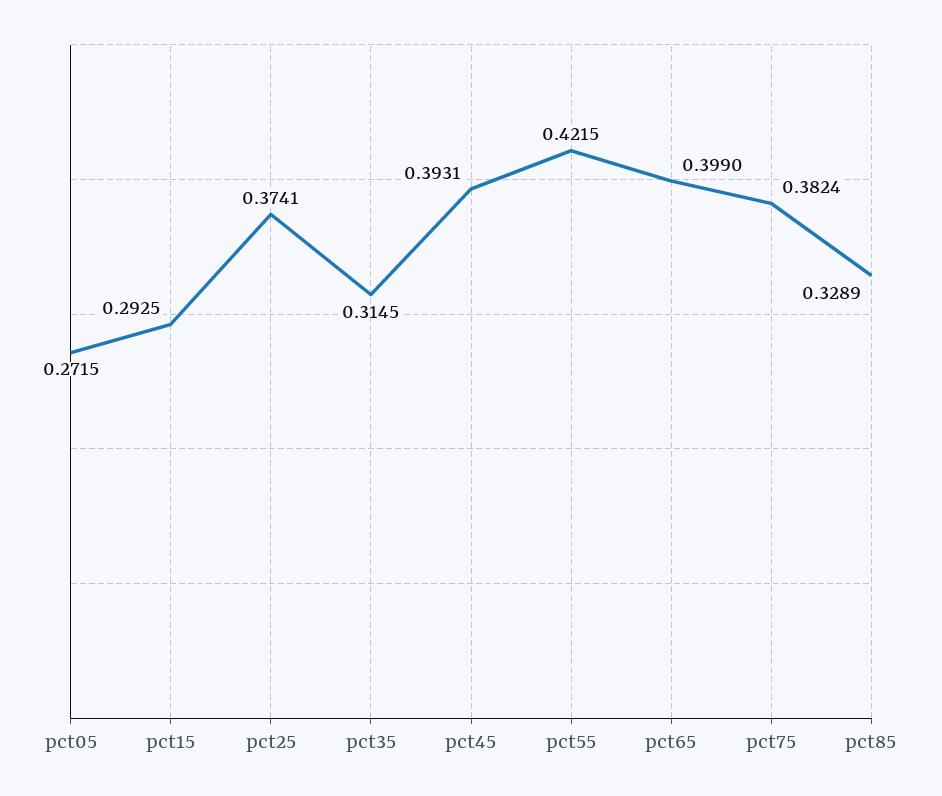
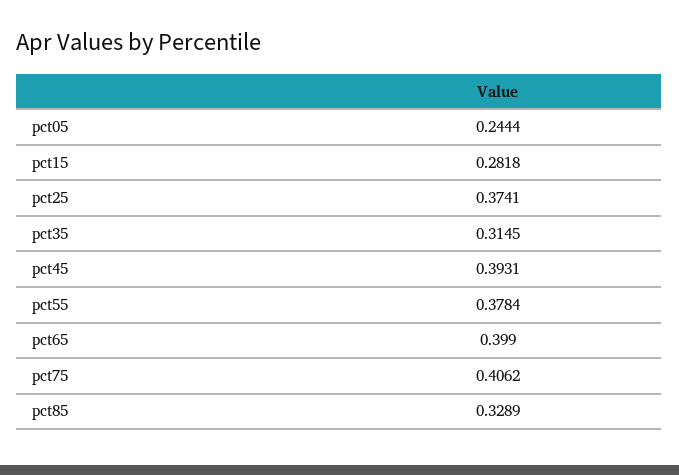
pct05: 0.2715 -> 0.2444
pct15: 0.2925 -> 0.2818
pct55: 0.4215 -> 0.3784
pct75: 0.3824 -> 0.4062

